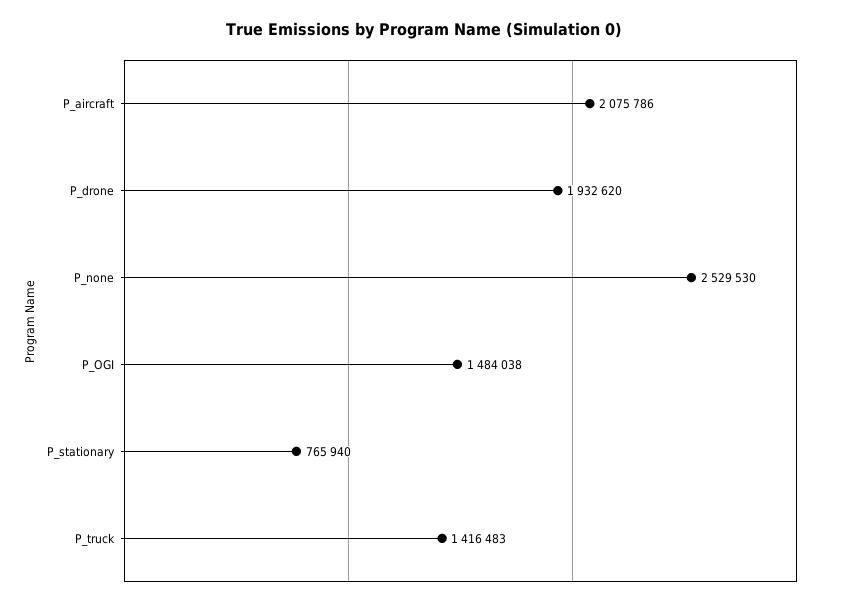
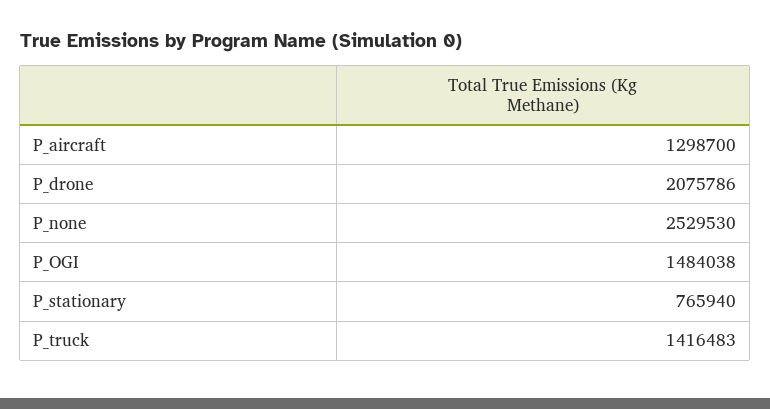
P_aircraft: 2075786 -> 1298700
P_drone: 1932620 -> 2075786

